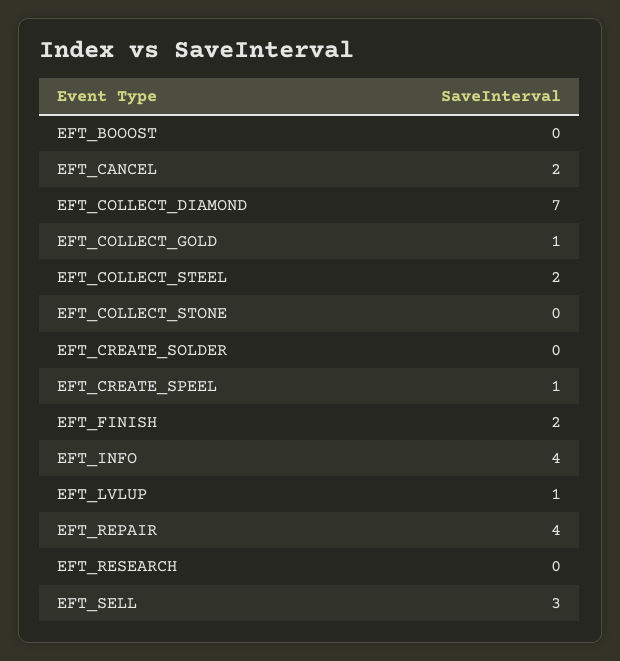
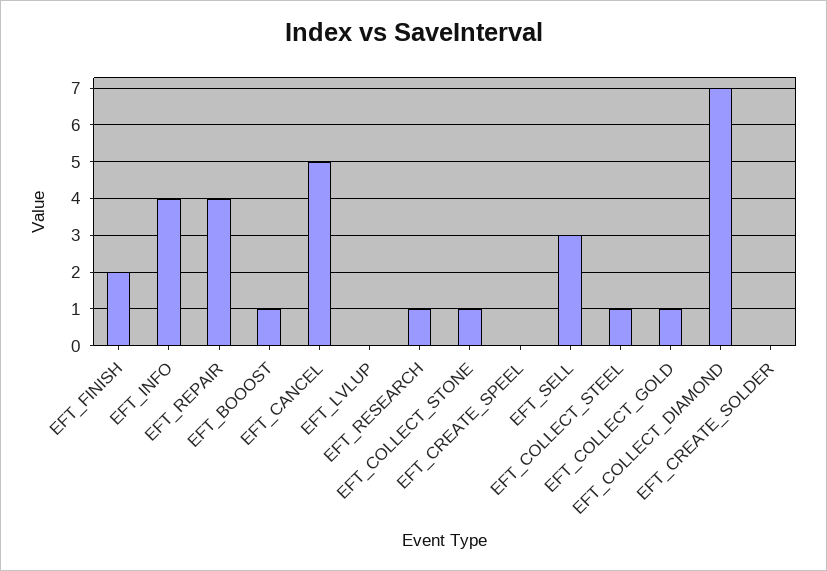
EFT_BOOOST: 0 -> 1
EFT_CANCEL: 2 -> 5
EFT_COLLECT_STEEL: 2 -> 1
EFT_COLLECT_STONE: 0 -> 1
EFT_CREATE_SPEEL: 1 -> 0
EFT_LVLUP: 1 -> 0
EFT_RESEARCH: 0 -> 1

